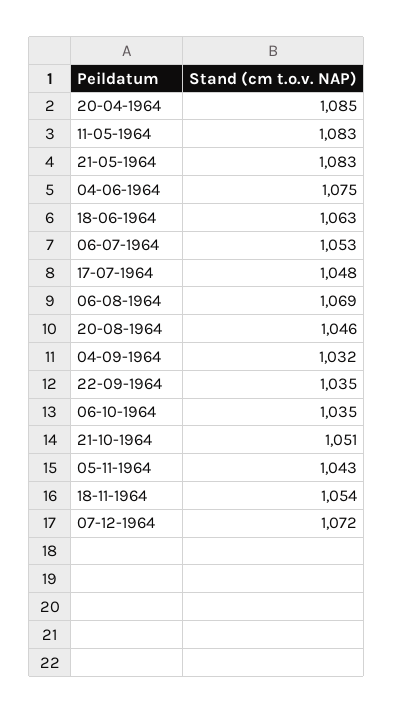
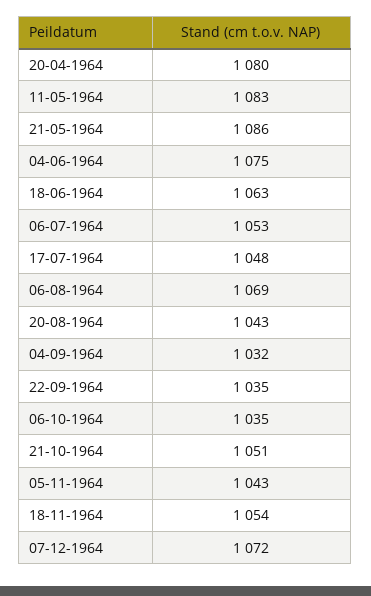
20-04-1964: 1085 -> 1080
21-05-1964: 1083 -> 1086
20-08-1964: 1046 -> 1043

